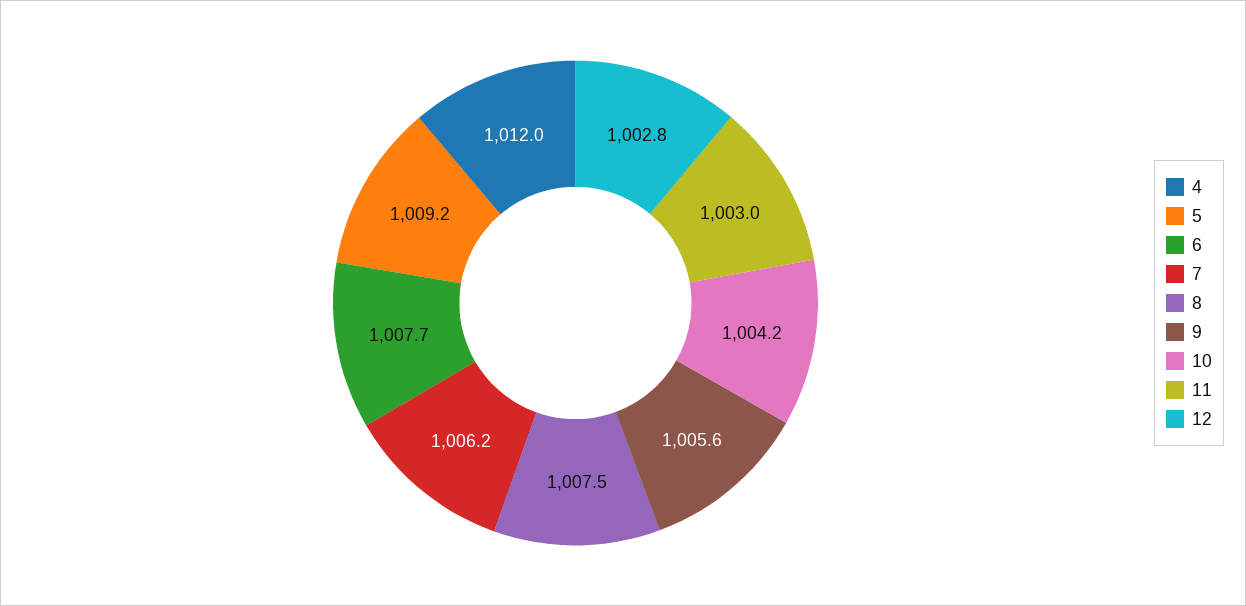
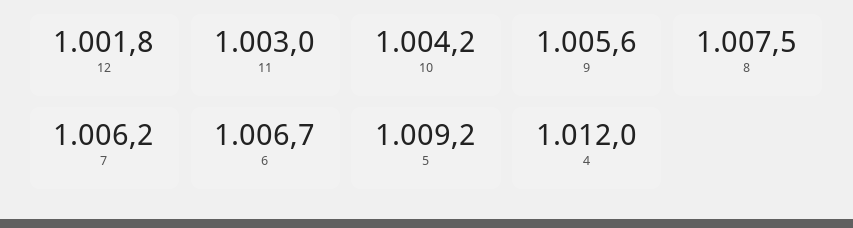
6: 1007.7 -> 1006.7
12: 1002.8 -> 1001.8

